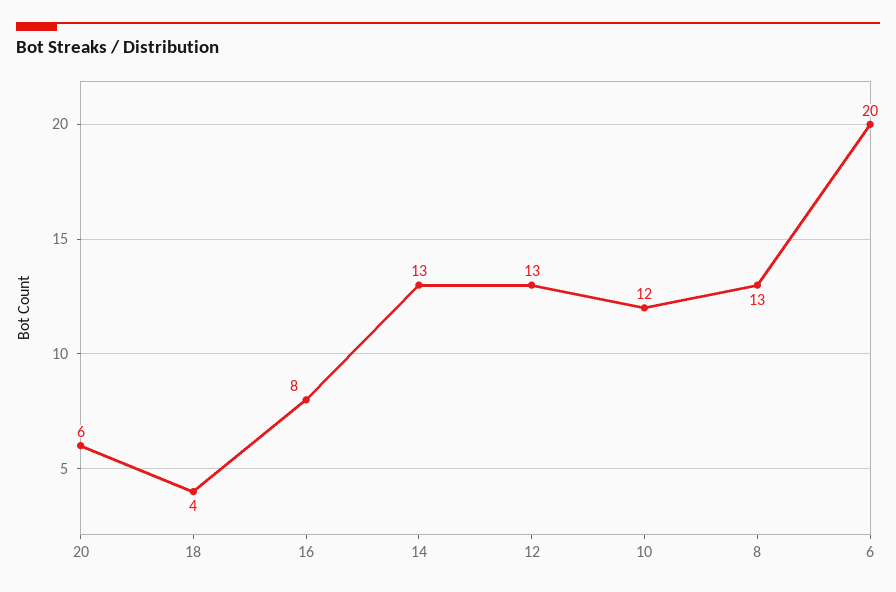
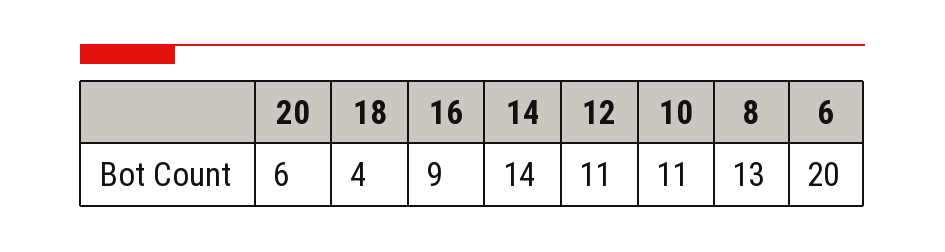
16: 8 -> 9
14: 13 -> 14
12: 13 -> 11
10: 12 -> 11

